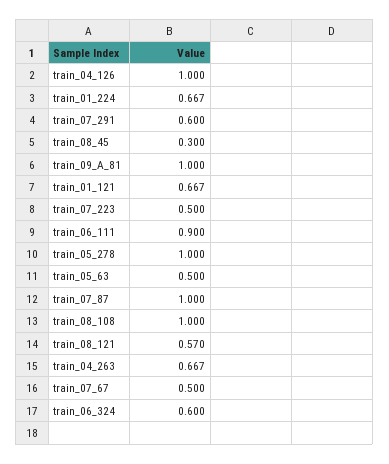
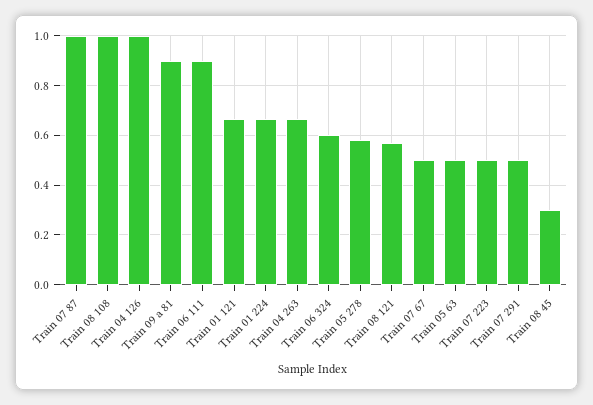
train_07_291: 0.6 -> 0.5
train_09_A_81: 1 -> 0.9
train_05_278: 1 -> 0.575

